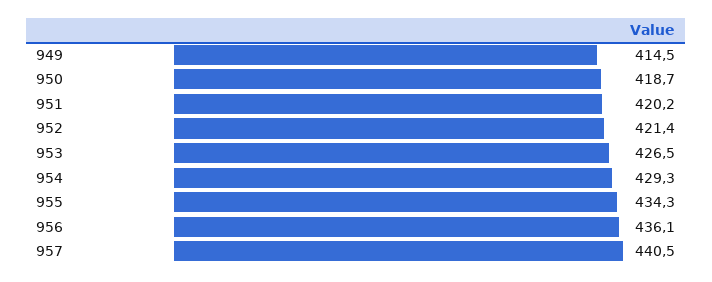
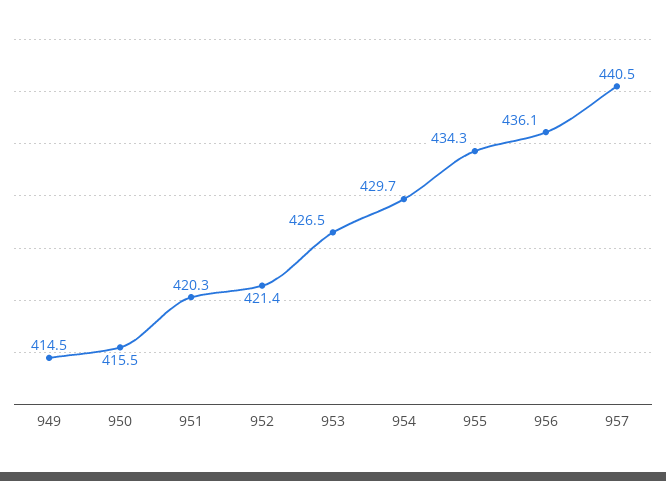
950: 418.7 -> 415.5
951: 420.2 -> 420.3
954: 429.3 -> 429.7

